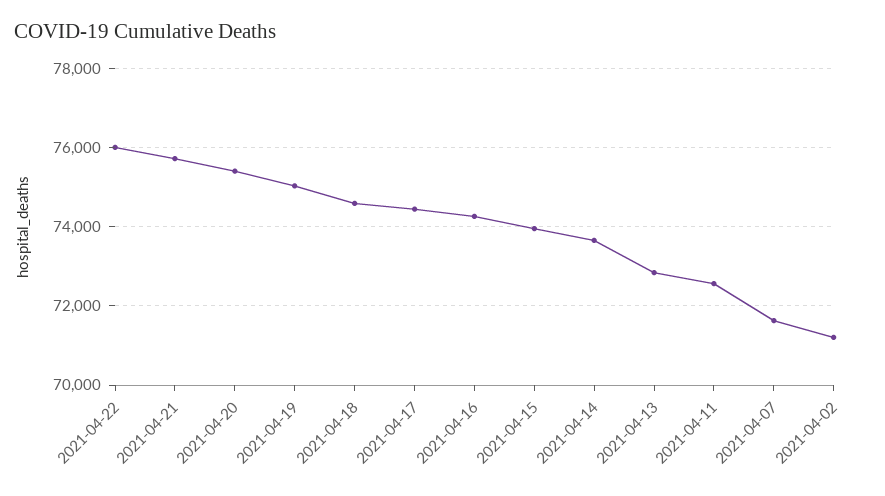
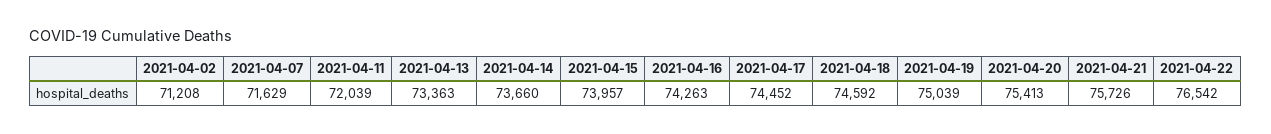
2021-04-22: 76000 -> 76542
2021-04-13: 72800 -> 73363
2021-04-11: 72600 -> 72039

